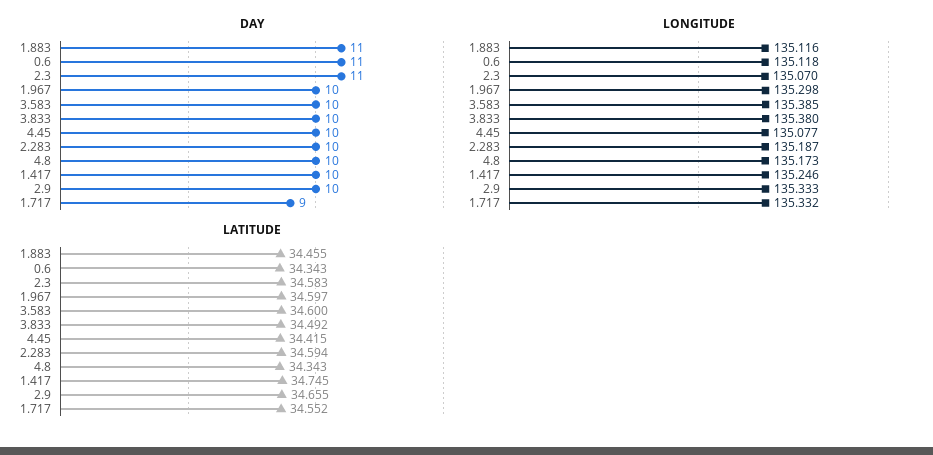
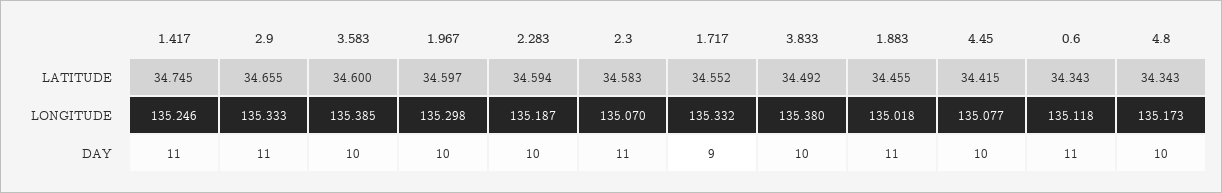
DAY, 1.417: 10 -> 11
DAY, 2.9: 10 -> 11
LONGITUDE, 1.883: 135.116 -> 135.018

